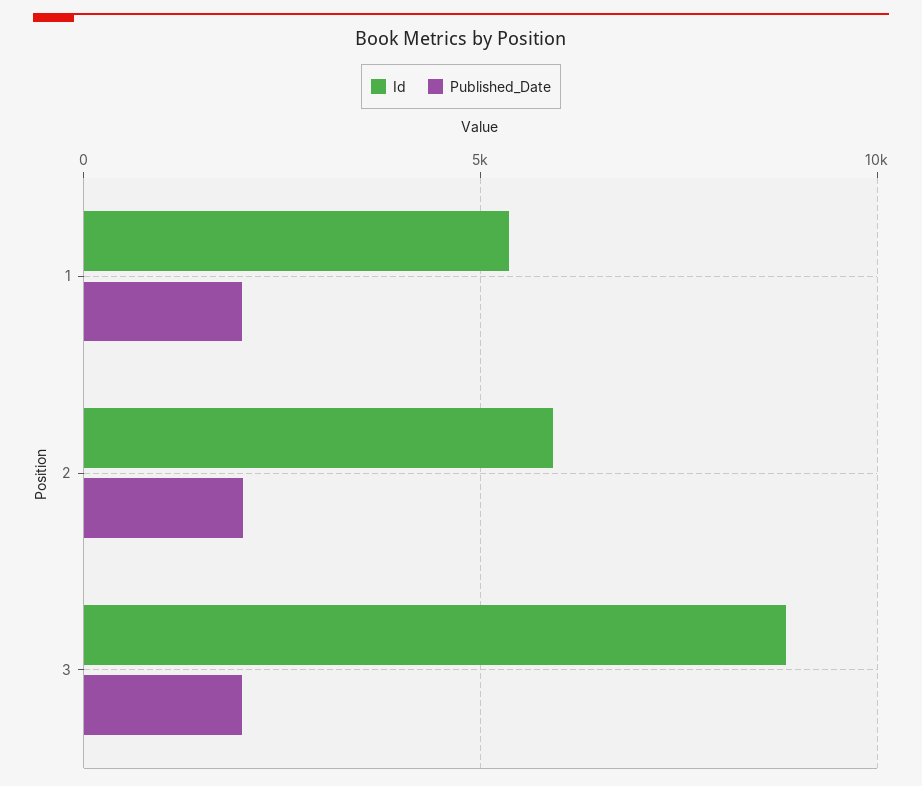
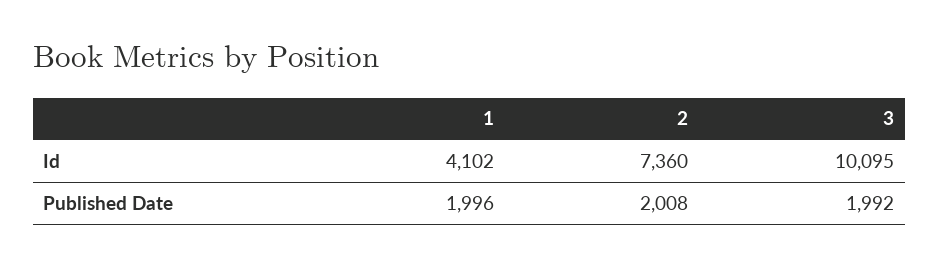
Id, 1: 5500 -> 4102
Id, 2: 6000 -> 7360
Id, 3: 9000 -> 10095

